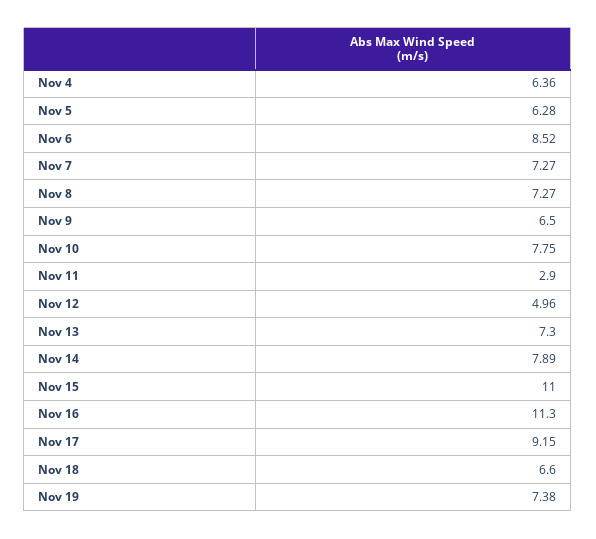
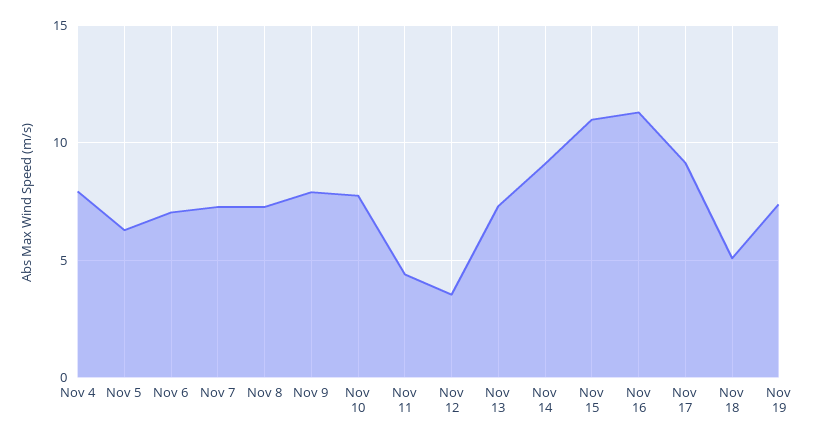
Nov 4: 6.36 -> 8
Nov 6: 8.52 -> 7
Nov 9: 6.5 -> 8
Nov 11: 2.9 -> 4.5
Nov 12: 4.96 -> 3.5
Nov 14: 7.89 -> 9
Nov 18: 6.6 -> 5

